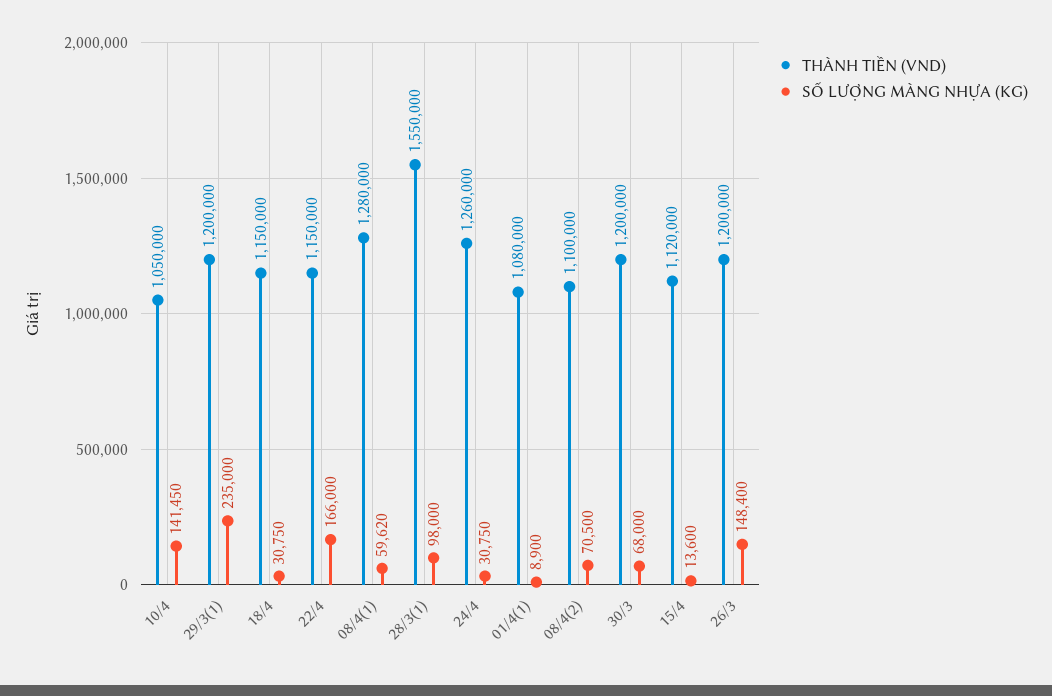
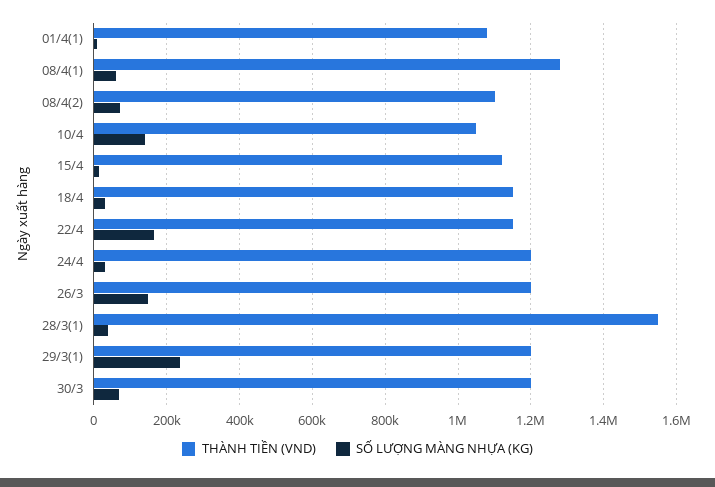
SỐ LƯỢNG MÀNG NHỰA (KG), 28/3(1): 98000 -> 40000
THÀNH TIỀN (VND), 24/4: 1260000 -> 1200000

